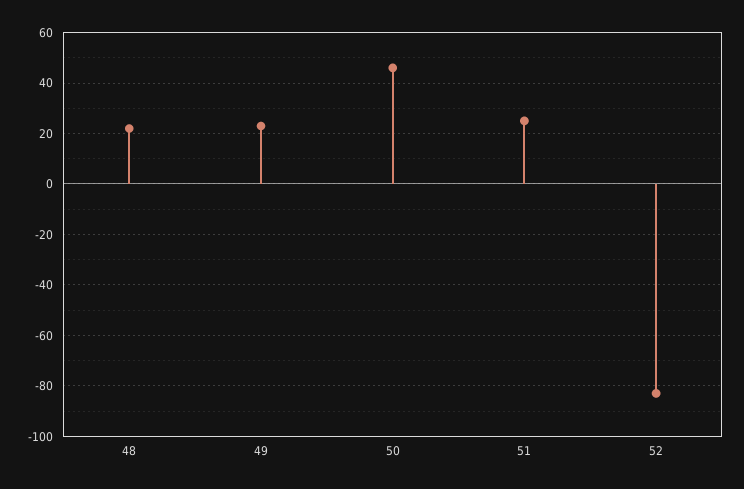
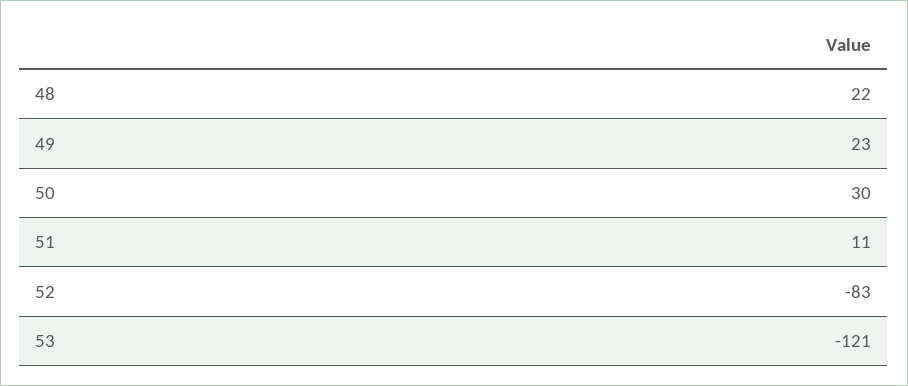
50: 45 -> 30
51: 25 -> 11
53: none -> -121

